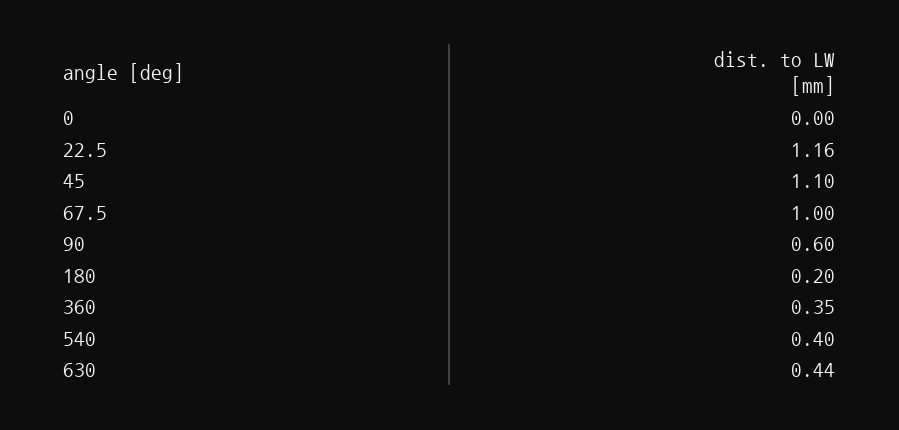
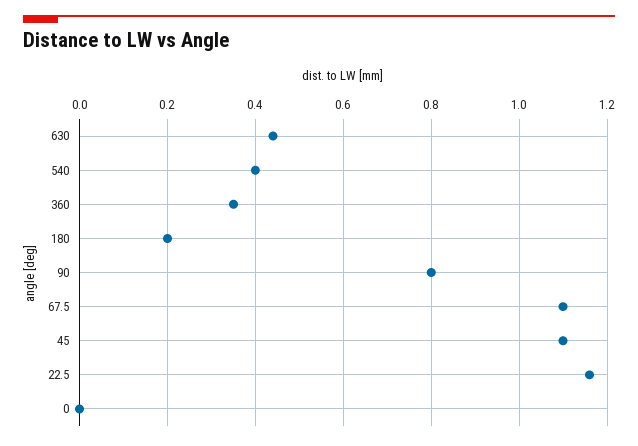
67.5: 1 -> 1.1
90: 0.6 -> 0.8

